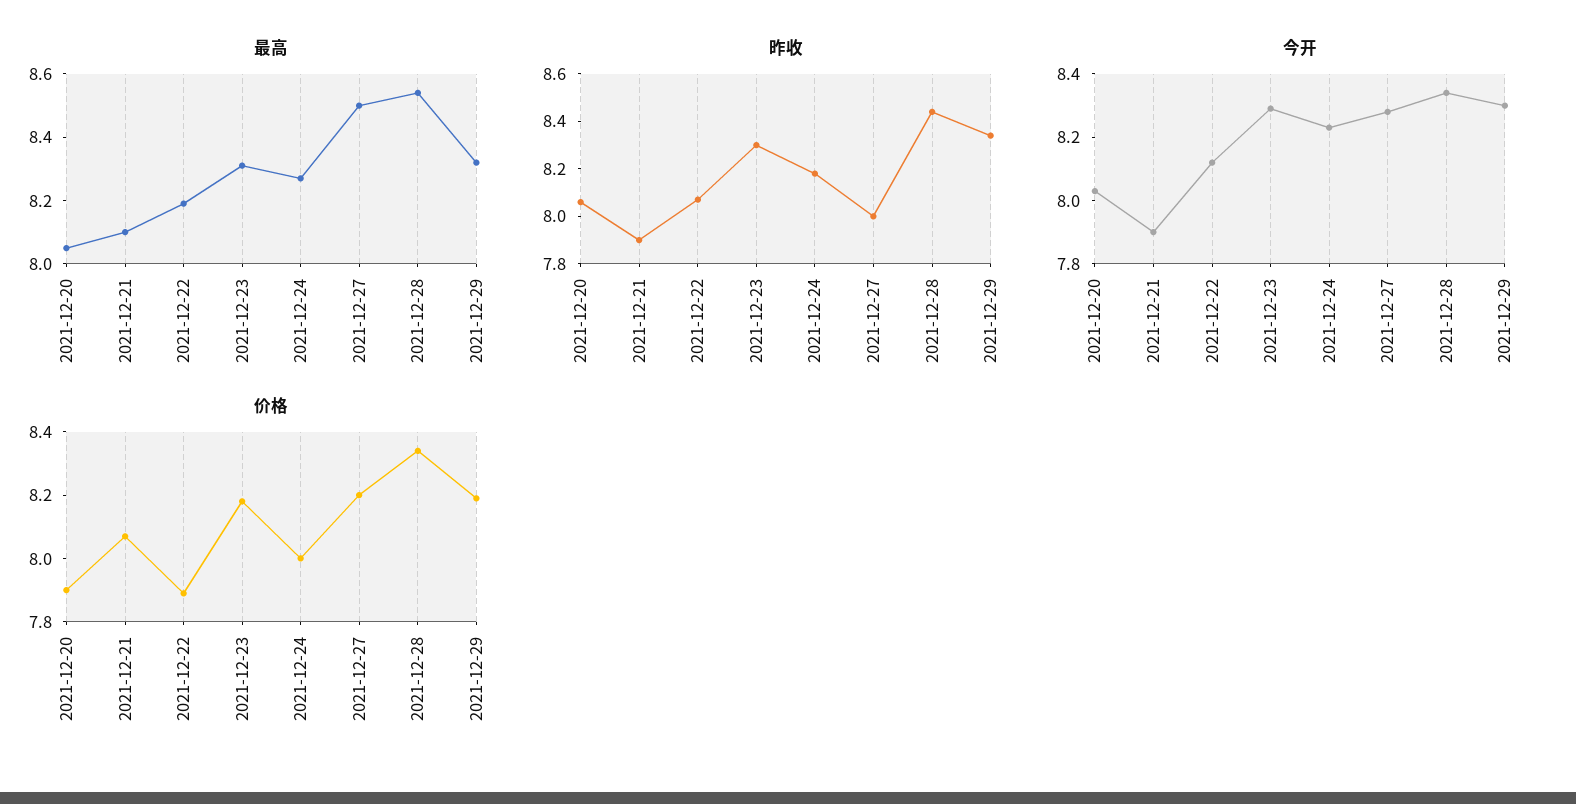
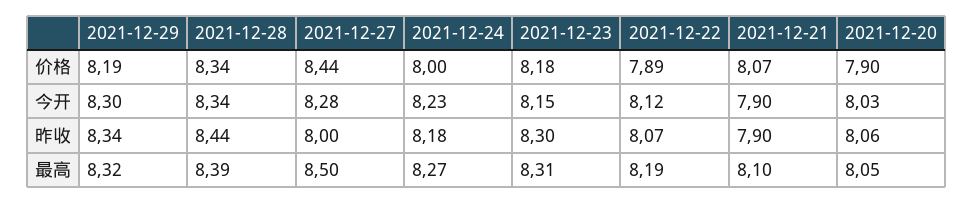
最高, 2021-12-28: 8.55 -> 8.39
今开, 2021-12-23: 8.3 -> 8.15
价格, 2021-12-27: 8.2 -> 8.44

